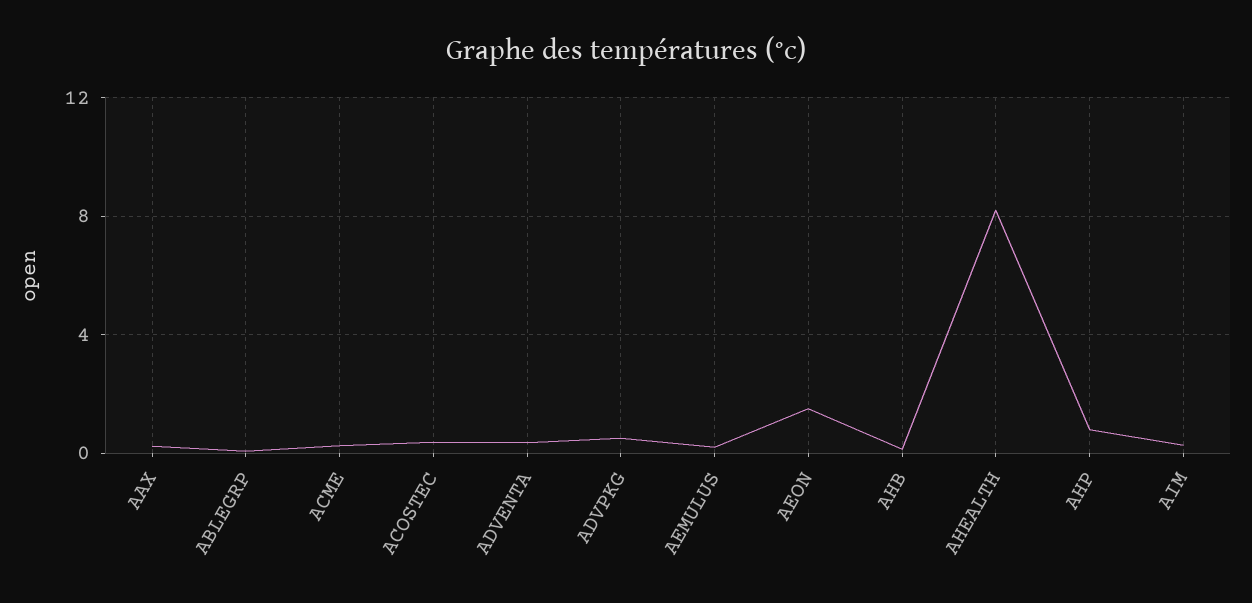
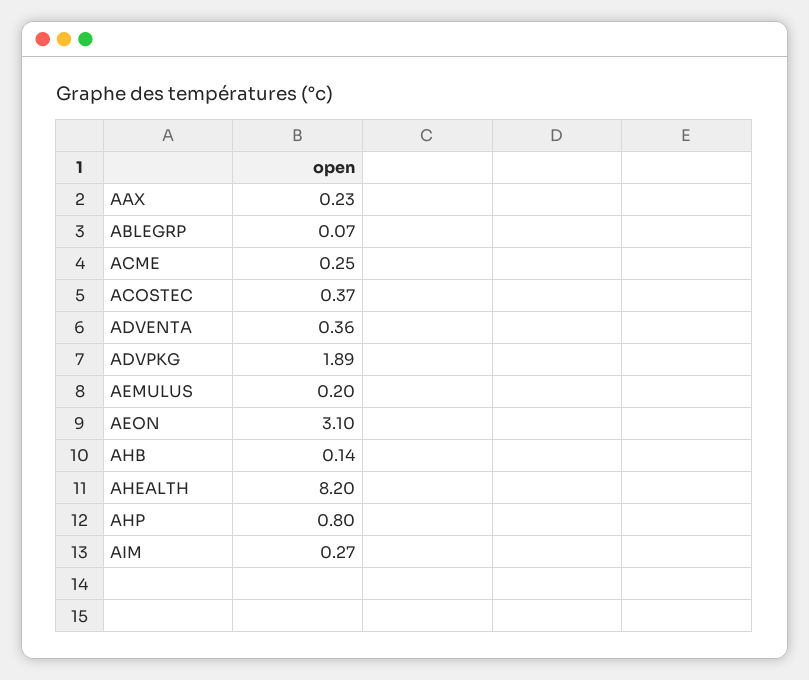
ADVPKG: 0.5 -> 1.89
AEON: 1.5 -> 3.1

